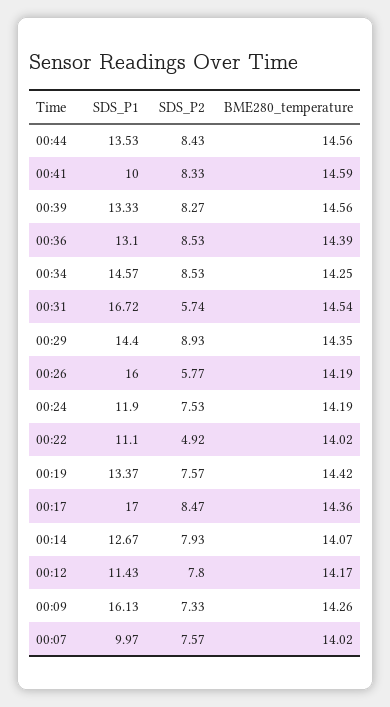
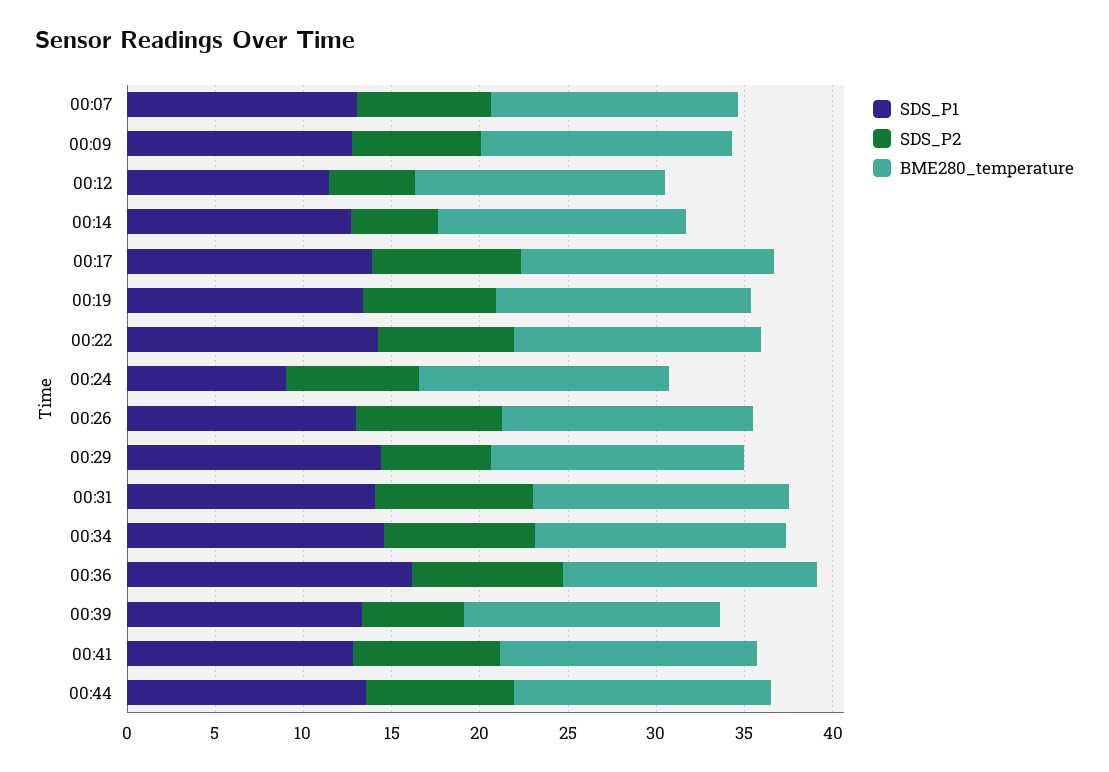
SDS_P1, 00:41: 10 -> 13
SDS_P2, 00:39: 8.27 -> 6
SDS_P1, 00:36: 13.1 -> 16
SDS_P1, 00:31: 16.72 -> 14
SDS_P2, 00:31: 5.74 -> 9
SDS_P2, 00:29: 8.93 -> 6
SDS_P1, 00:26: 16 -> 13
SDS_P2, 00:26: 5.77 -> 8
SDS_P1, 00:24: 11.9 -> 9
SDS_P1, 00:22: 11.1 -> 14
SDS_P2, 00:22: 4.92 -> 8
SDS_P1, 00:17: 17 -> 14
SDS_P2, 00:14: 7.93 -> 5
SDS_P2, 00:12: 7.8 -> 5
SDS_P1, 00:09: 16.13 -> 13
SDS_P1, 00:07: 9.97 -> 13

